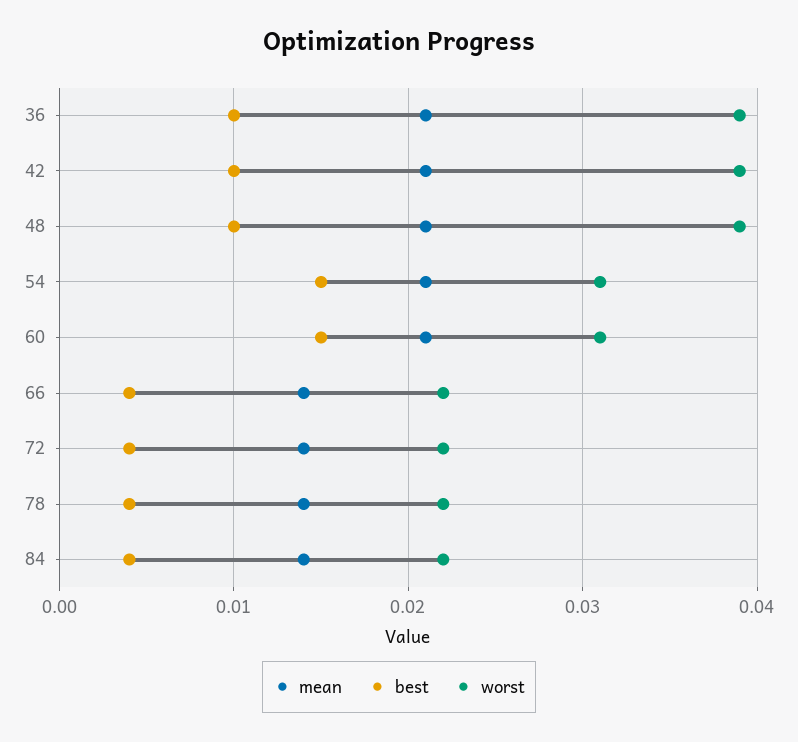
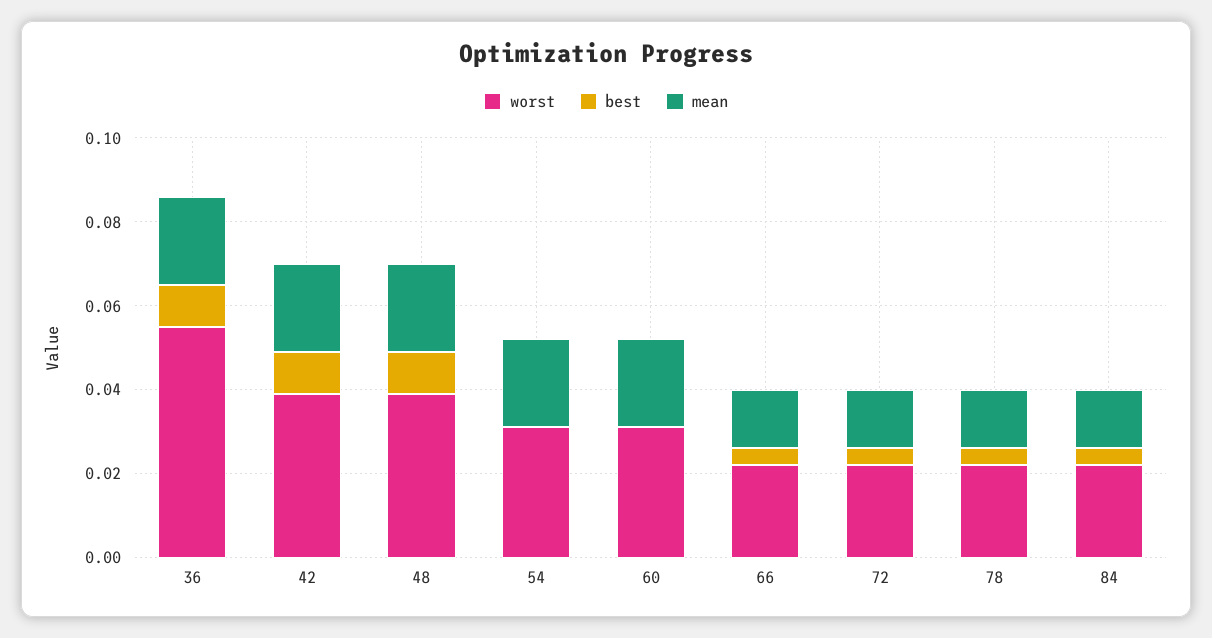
worst, 36: 0.039 -> 0.055
best, 54: 0.015 -> 0
best, 60: 0.015 -> 0

